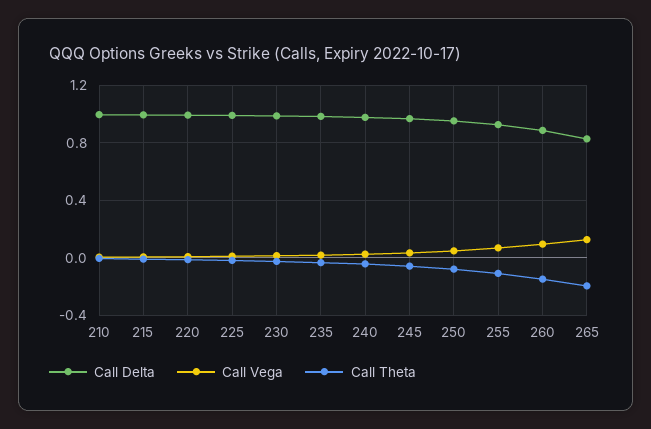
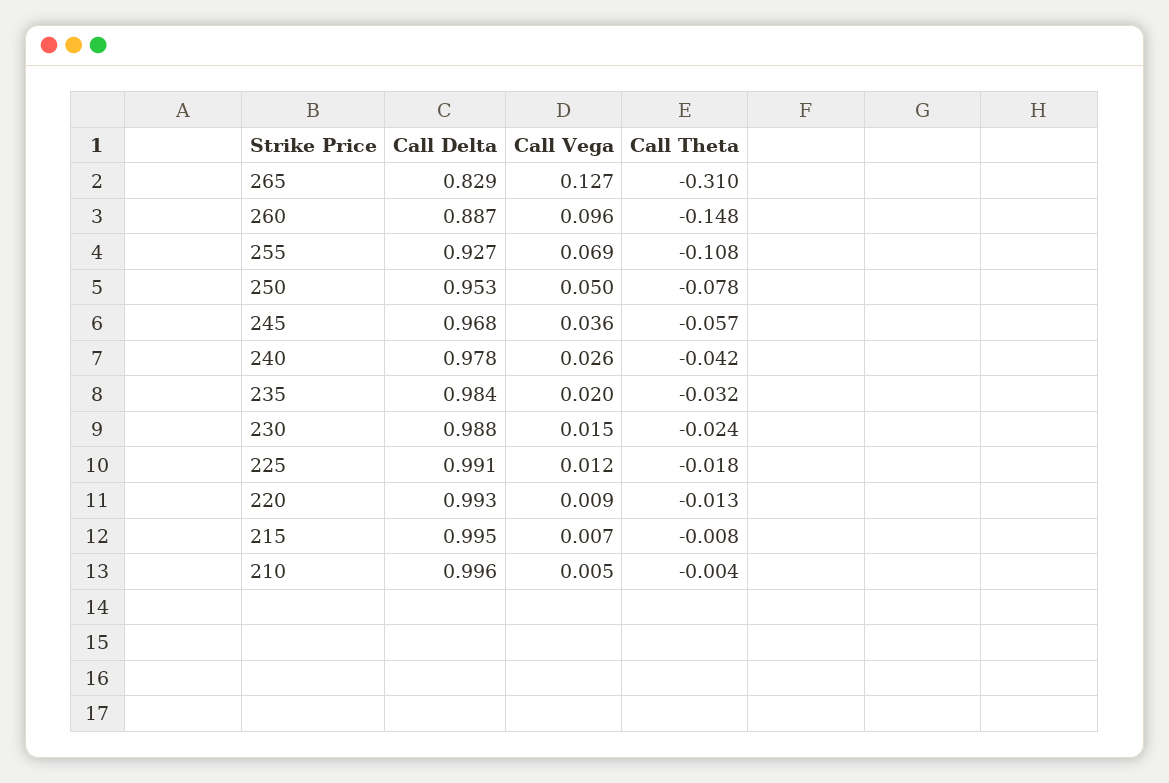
Call Theta, 265: -0.2 -> -0.31

